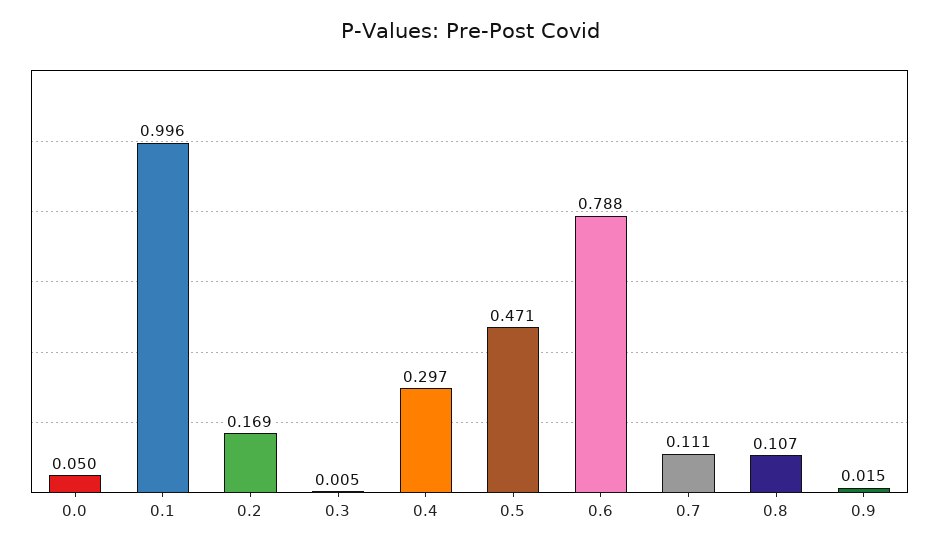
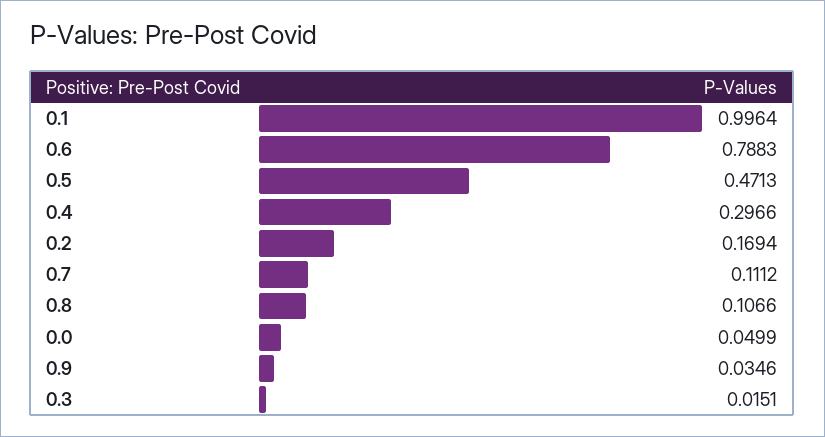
0.3: 0.005 -> 0.0151
0.9: 0.015 -> 0.0346

